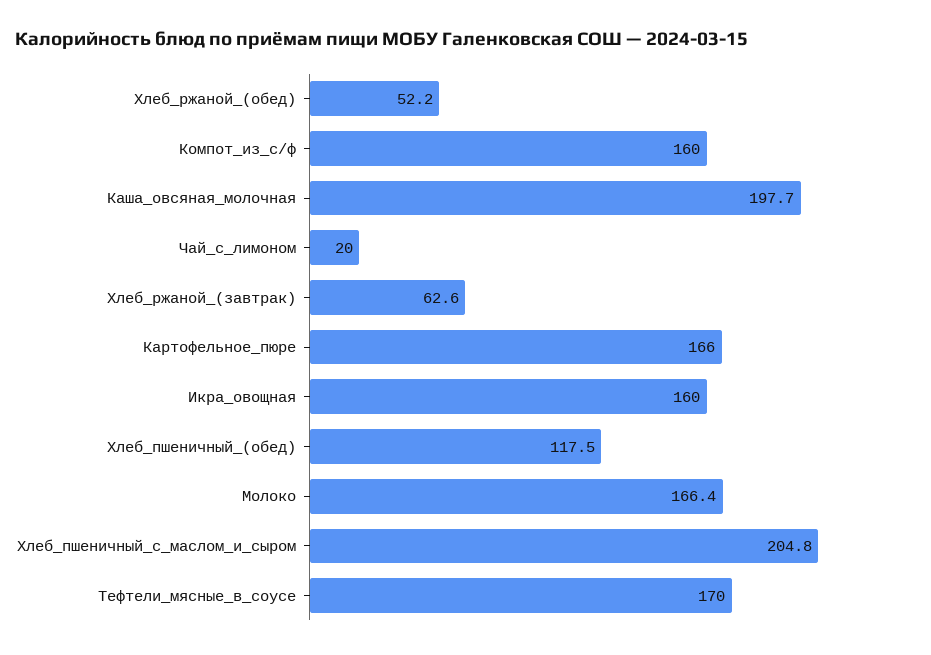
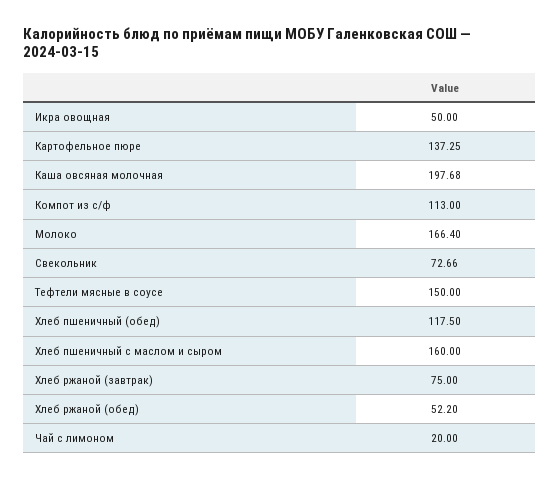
Компот_из_с/ф: 160 -> 113
Хлеб_ржаной_(завтрак): 62.6 -> 75
Картофельное_пюре: 166 -> 137.25
Икра_овощная: 160 -> 50
Хлеб_пшеничный_с_маслом_и_сыром: 204.8 -> 160
Тефтели_мясные_в_соусе: 170 -> 150
Свекольник: none -> 72.66

